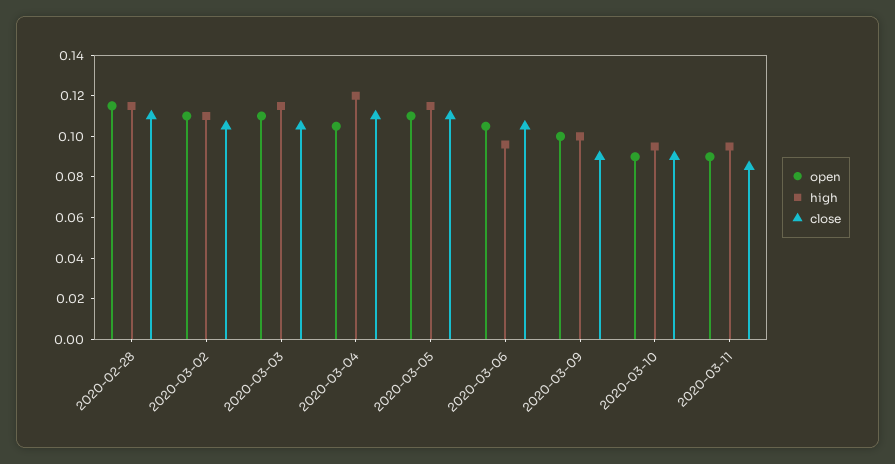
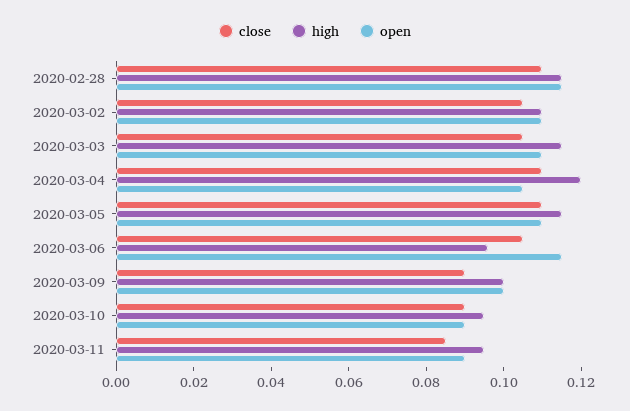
open, 2020-03-06: 0.105 -> 0.115

